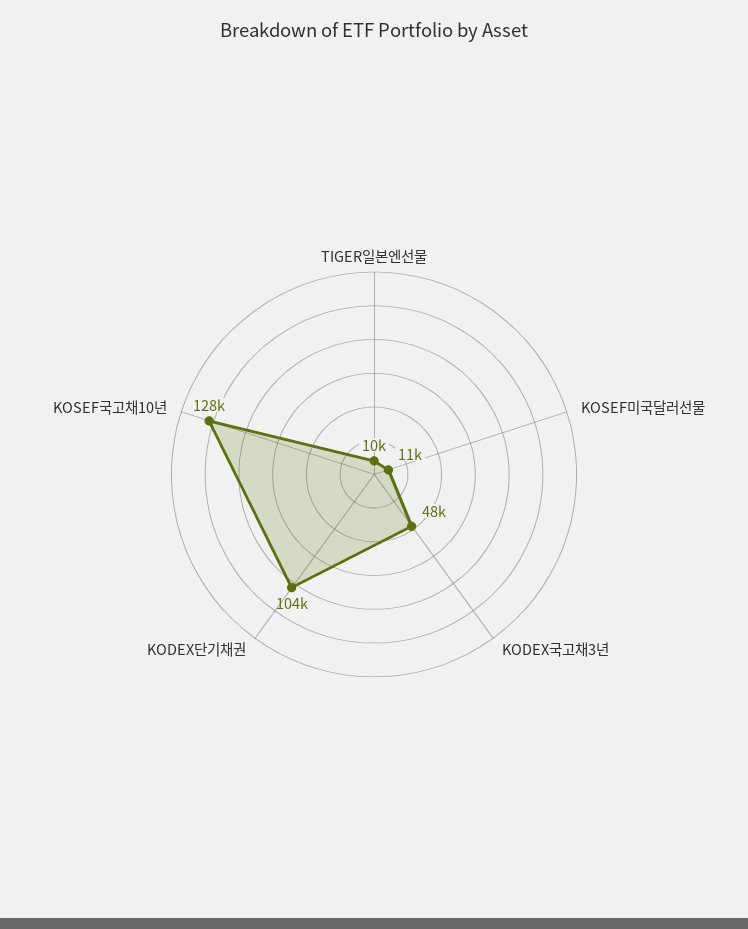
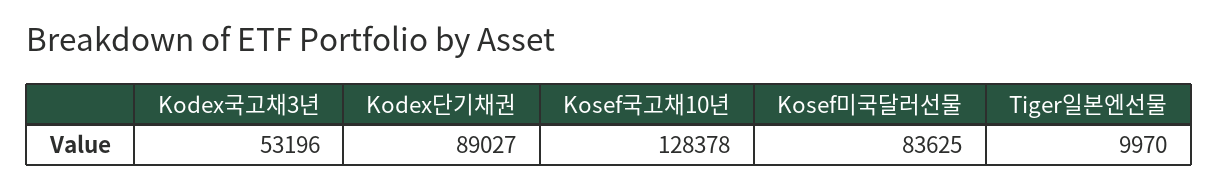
KOSEF미국달러선물: 11000 -> 83625
KODEX국고채3년: 48000 -> 53196
KODEX단기채권: 104000 -> 89027

